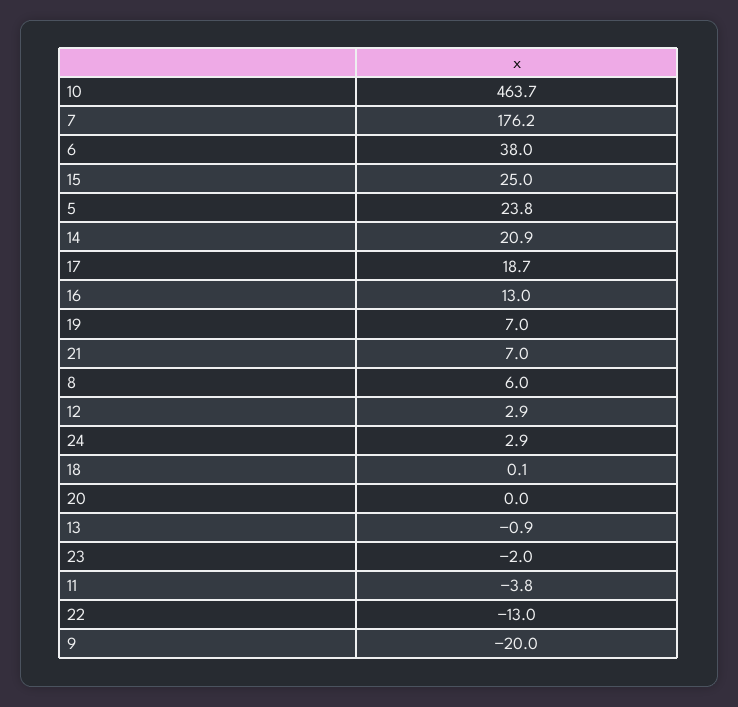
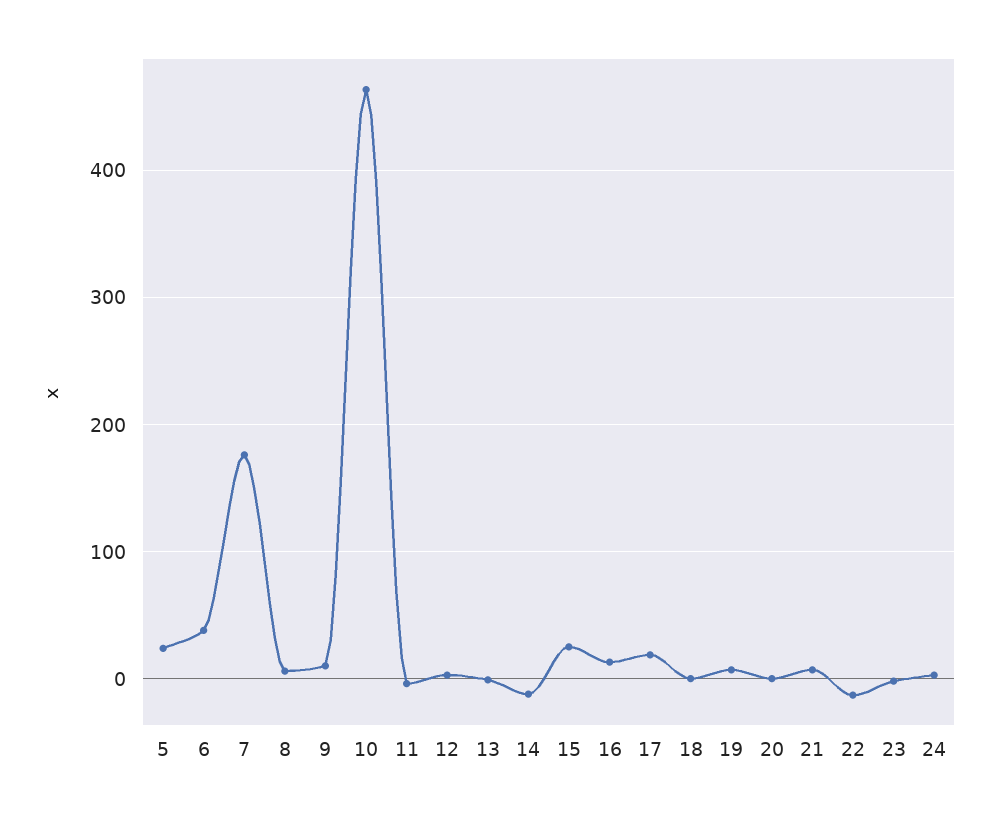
14: 20.9 -> -10
9: -20 -> 10

